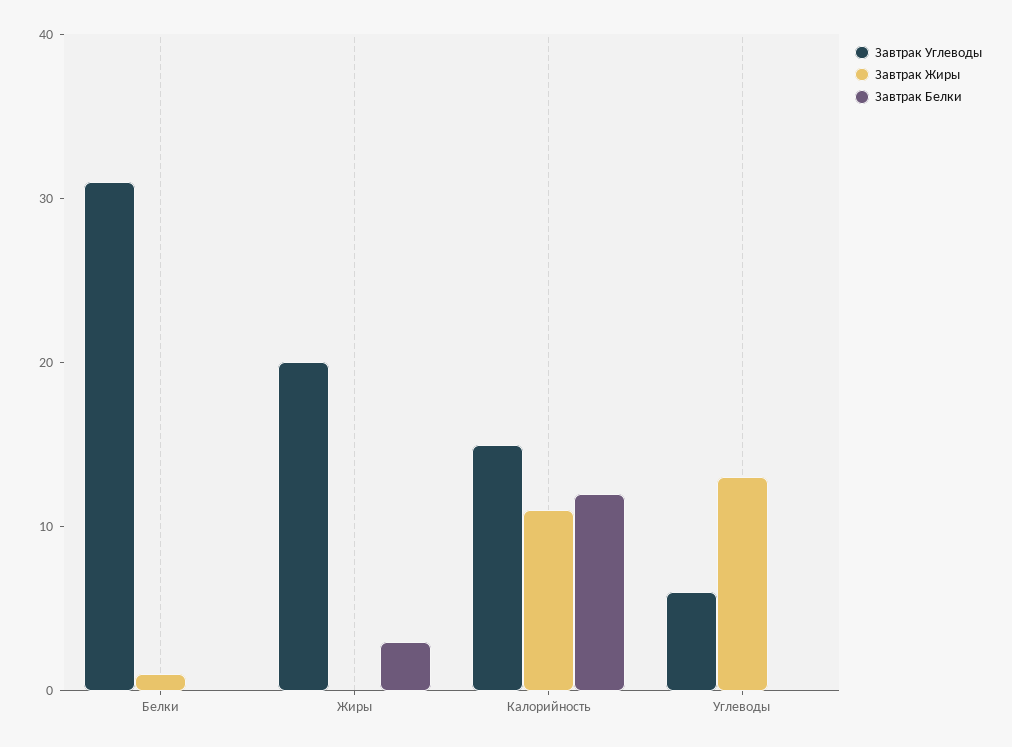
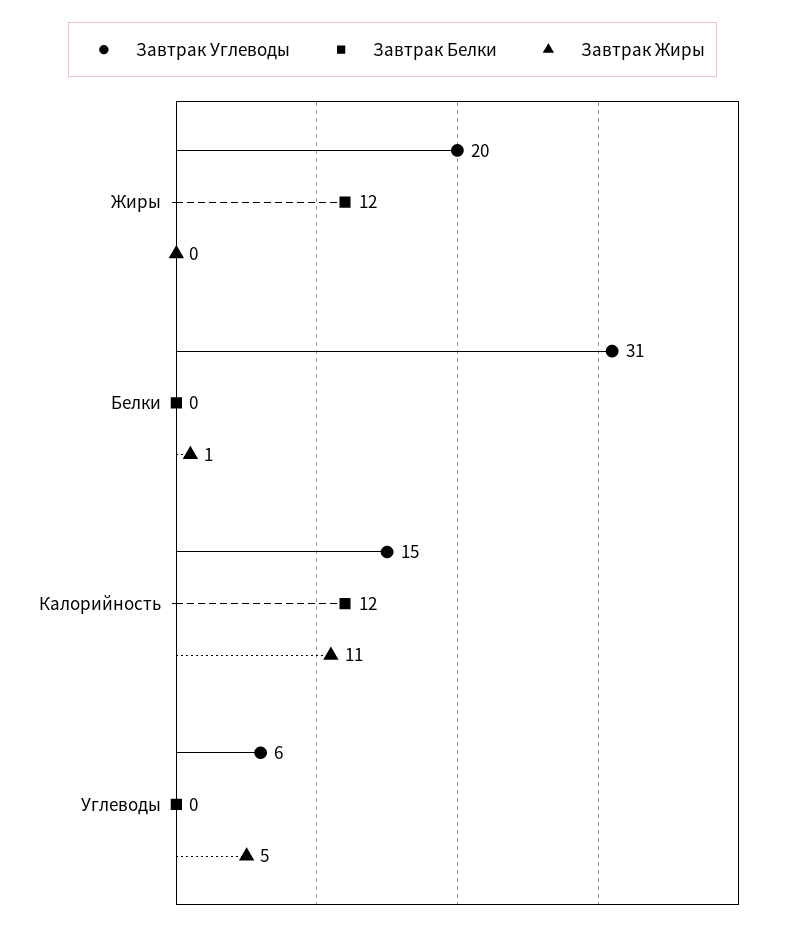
Завтрак Белки, Жиры: 3 -> 12
Завтрак Жиры, Углеводы: 13 -> 5

